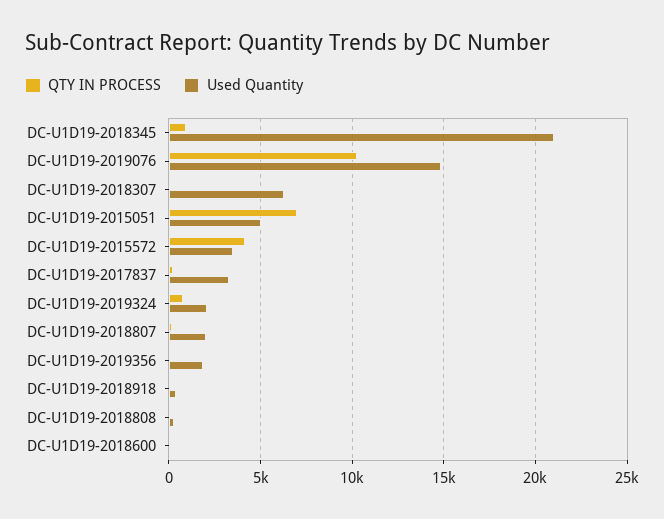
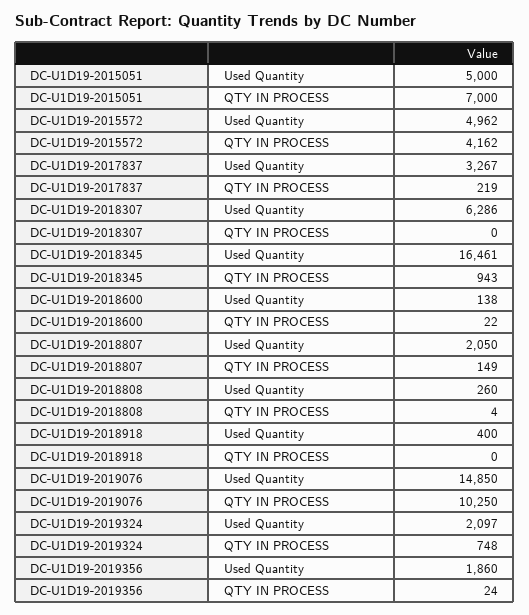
Used Quantity, DC-U1D19-2018345: 21000 -> 16461
Used Quantity, DC-U1D19-2015572: 3500 -> 4962

